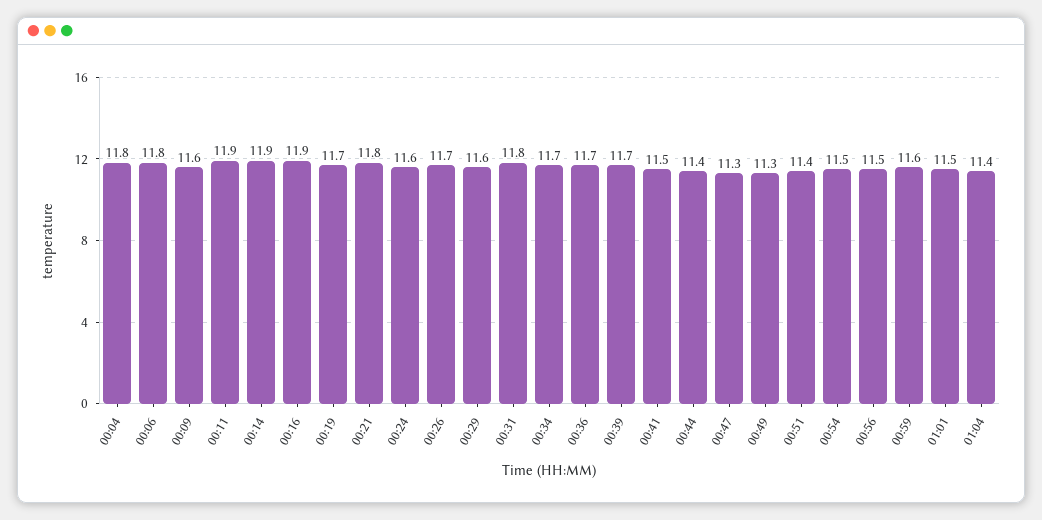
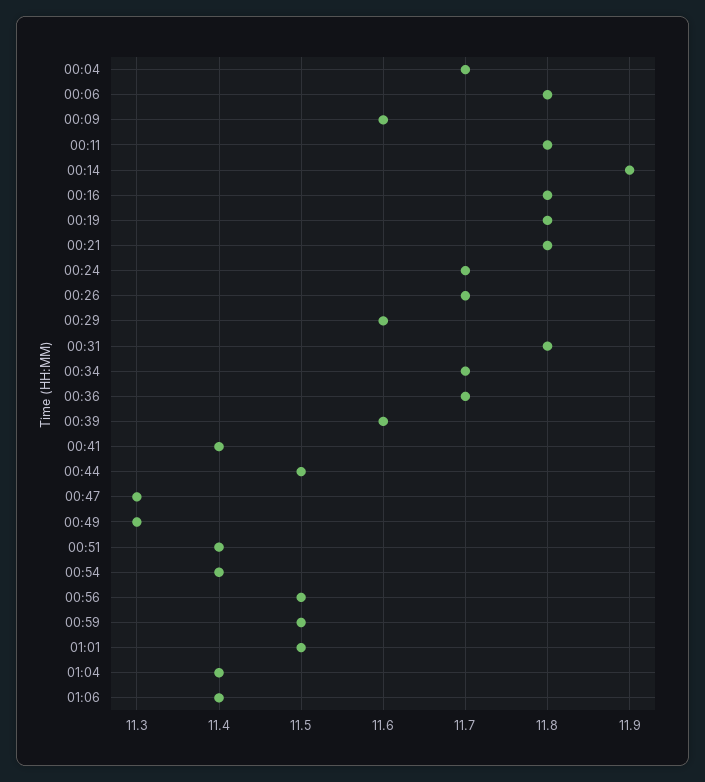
00:04: 11.8 -> 11.7
00:11: 11.9 -> 11.8
00:16: 11.9 -> 11.8
00:19: 11.7 -> 11.8
00:24: 11.6 -> 11.7
00:39: 11.7 -> 11.6
00:41: 11.5 -> 11.4
00:44: 11.4 -> 11.5
00:54: 11.5 -> 11.4
00:59: 11.6 -> 11.5
01:06: none -> 11.4

